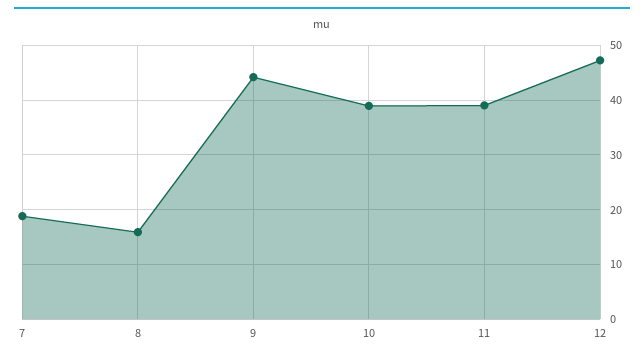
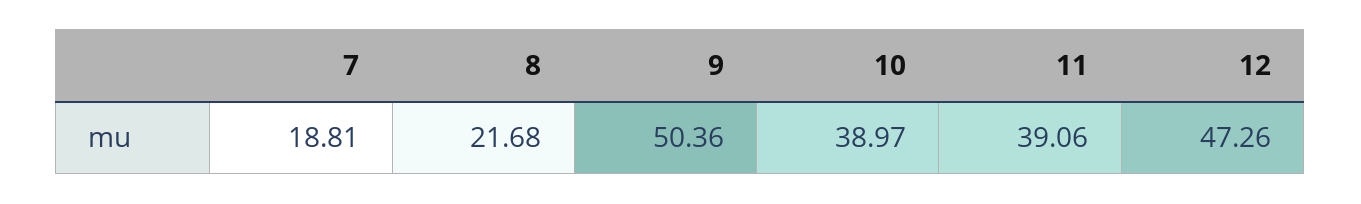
8: 16 -> 21.68
9: 44 -> 50.36

